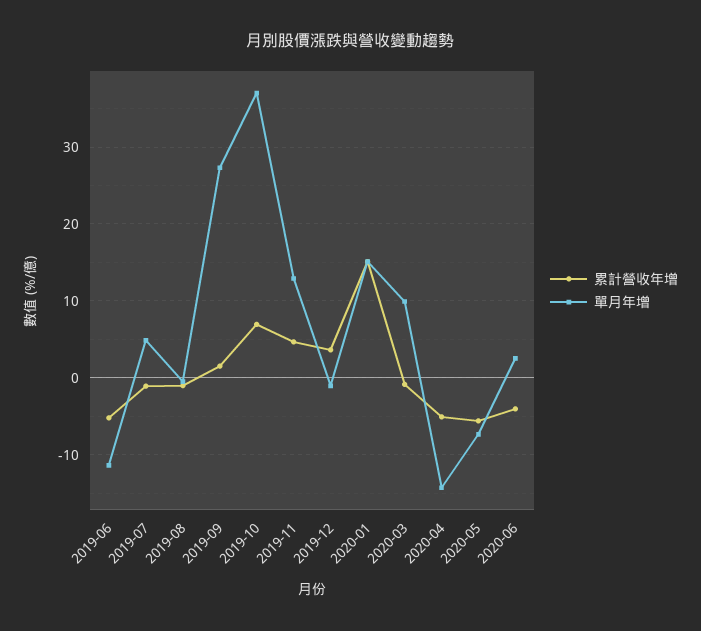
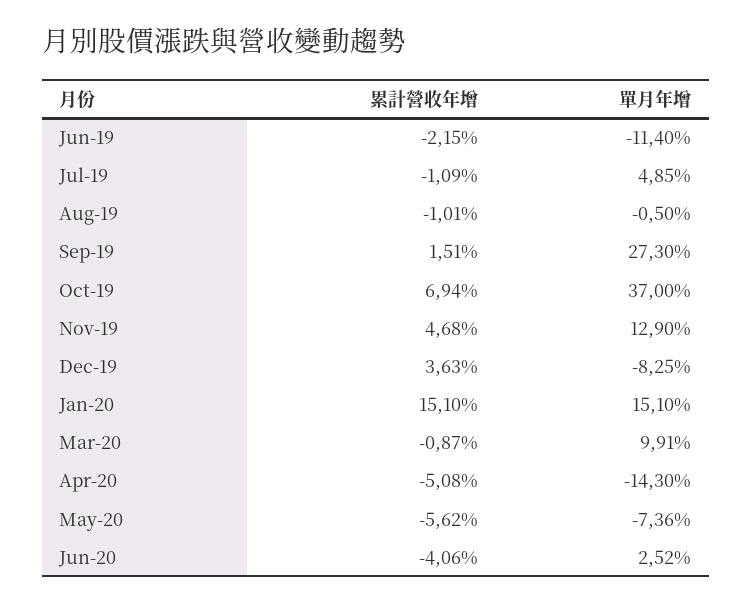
累計營收年增, 2019-06: -5 -> -2.15
單月年增, 2019-12: -1 -> -8.25

